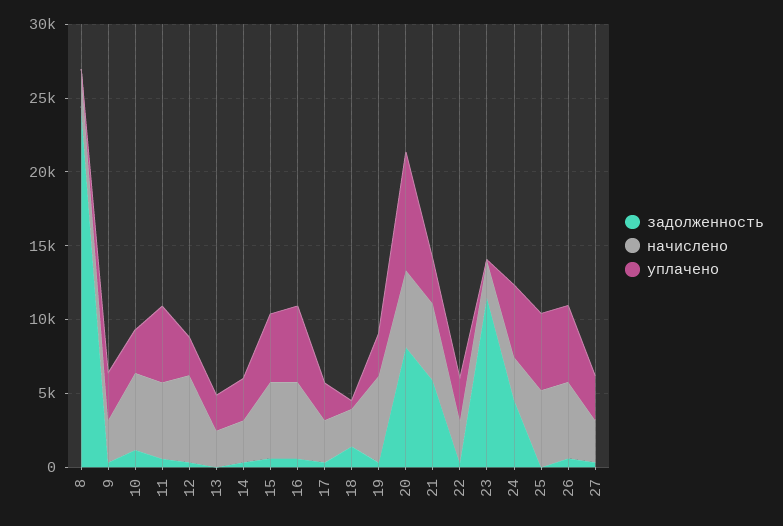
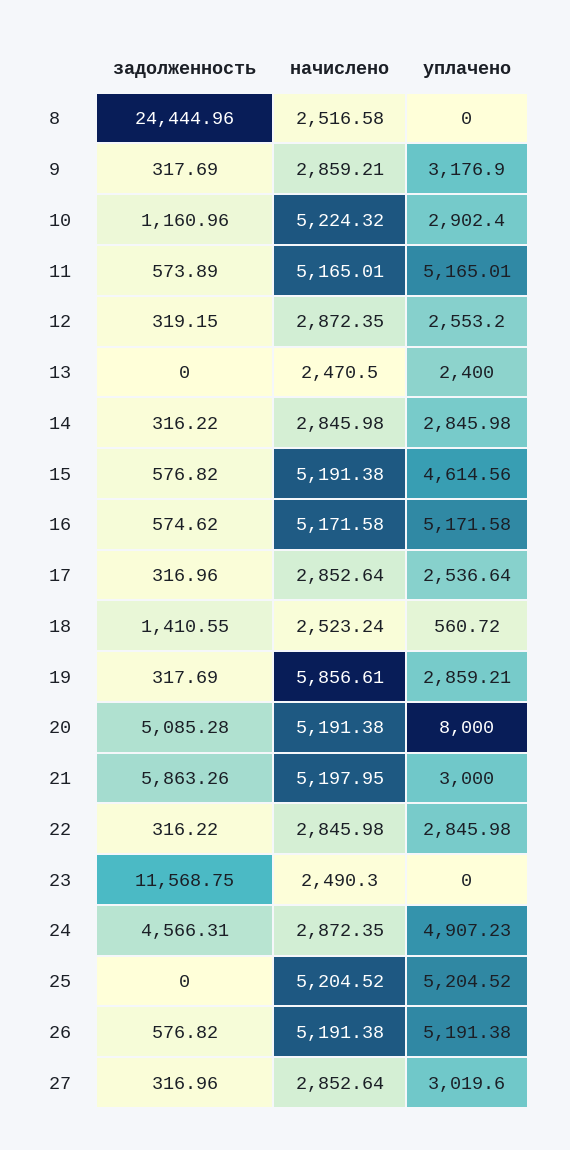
начислено, 12: 6000 -> 2872.35
задолженность, 20: 8000 -> 5085.28

